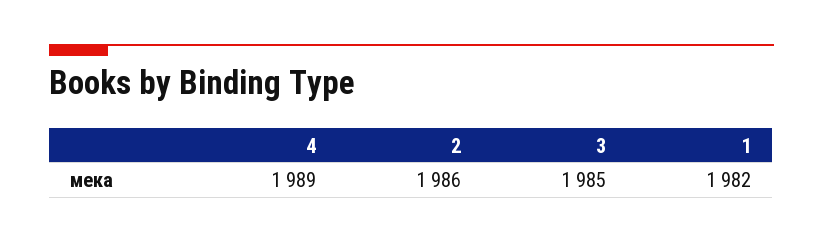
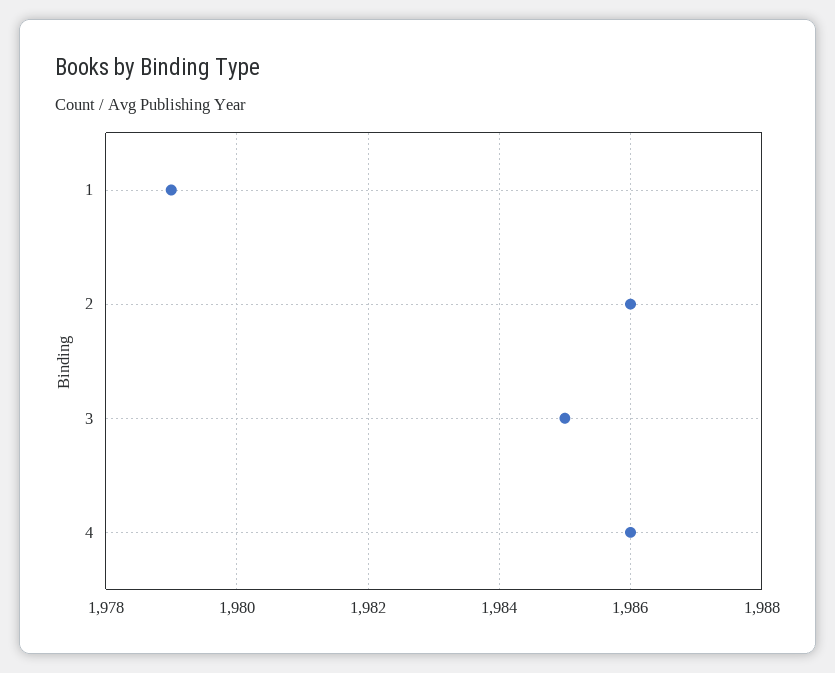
4: 1989 -> 1986
1: 1982 -> 1979

